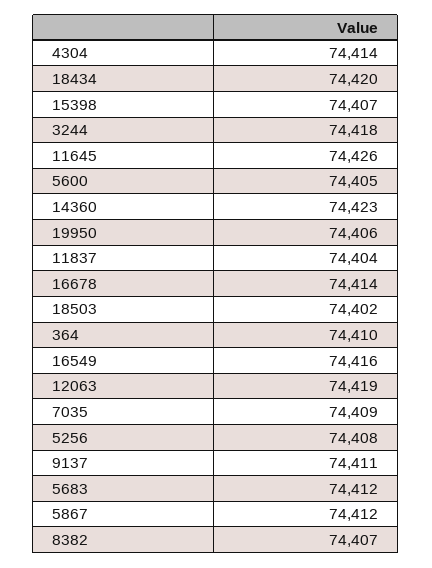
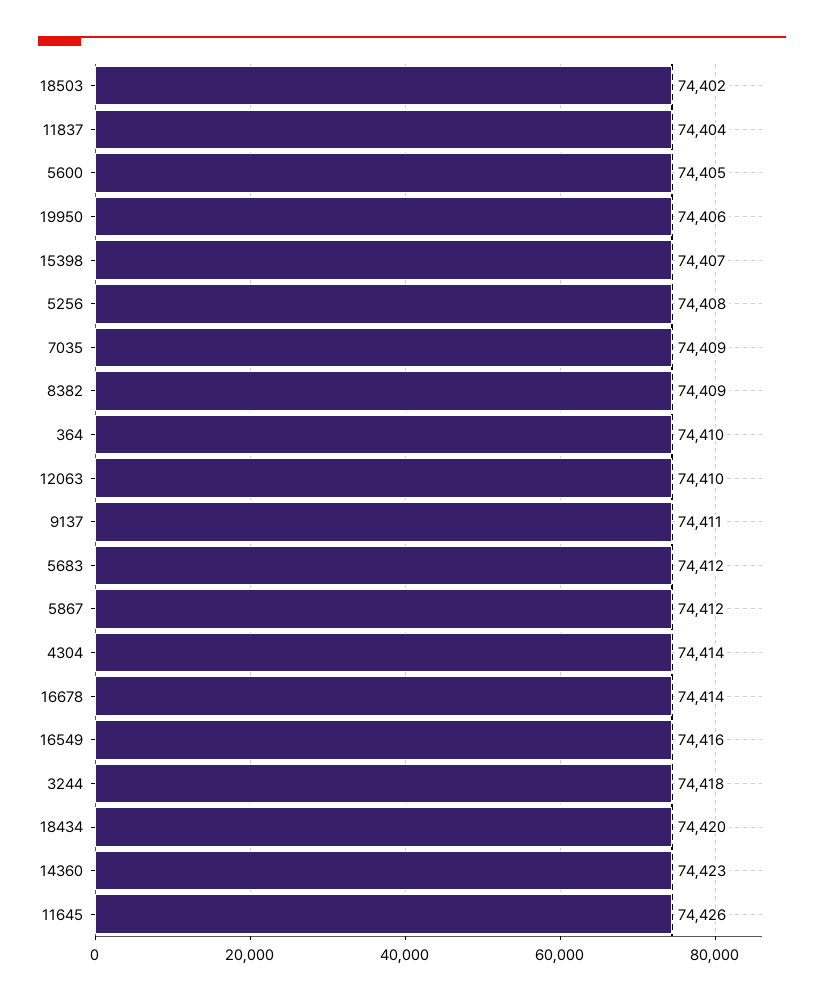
12063: 74419 -> 74410
8382: 74407 -> 74409

